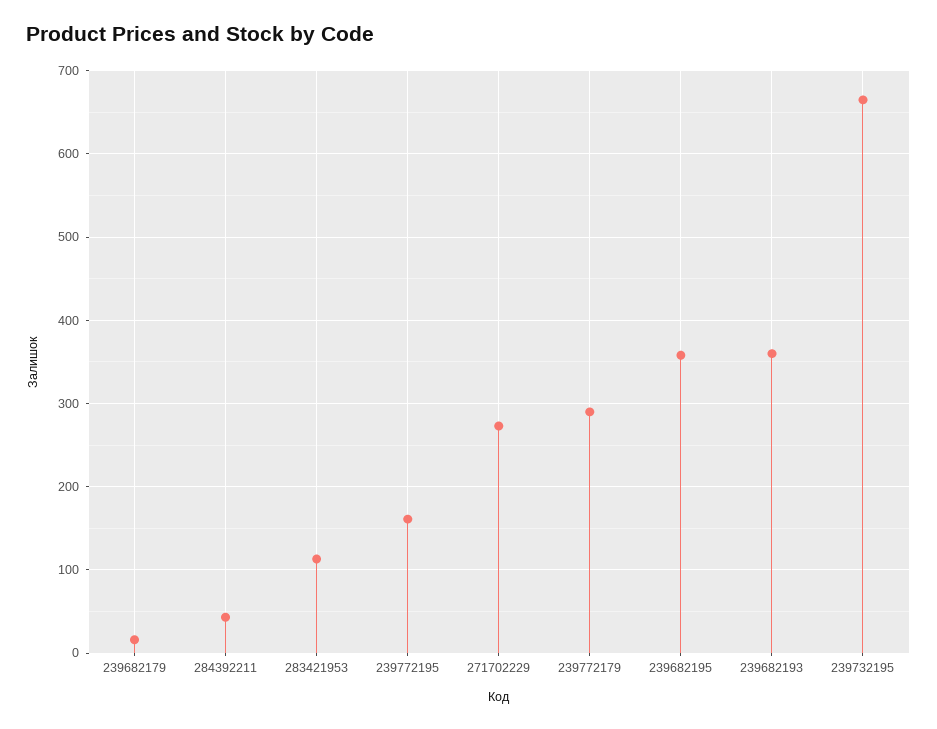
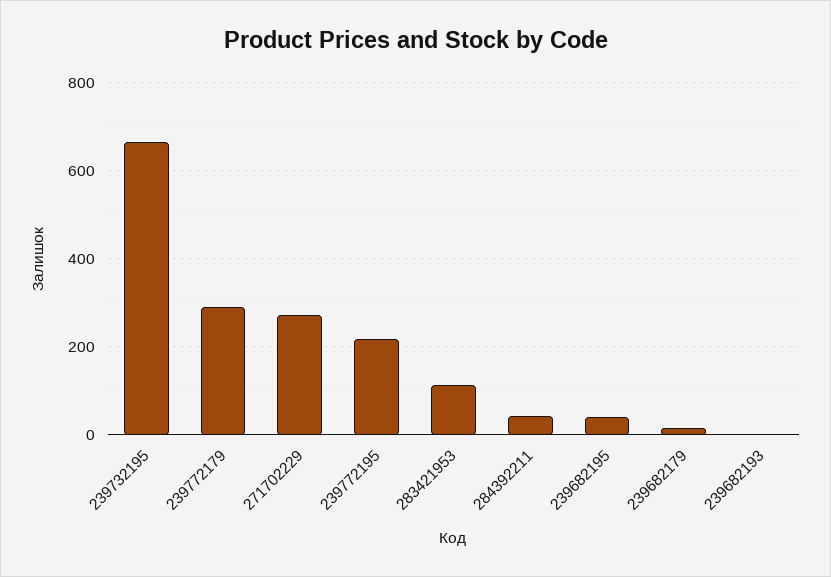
239772195: 160 -> 220
239682195: 360 -> 40
239682193: 360 -> 0

